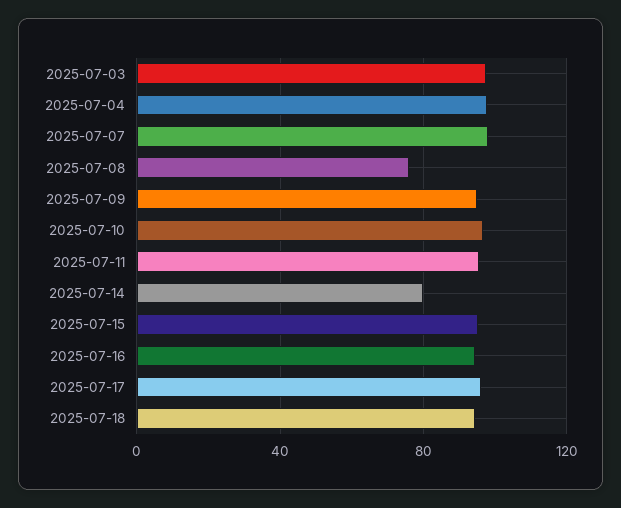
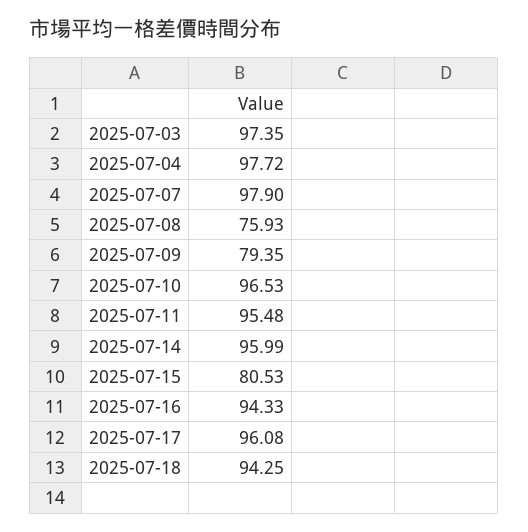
2025-07-09: 95 -> 79.35
2025-07-14: 80 -> 95.99
2025-07-15: 95 -> 80.53

